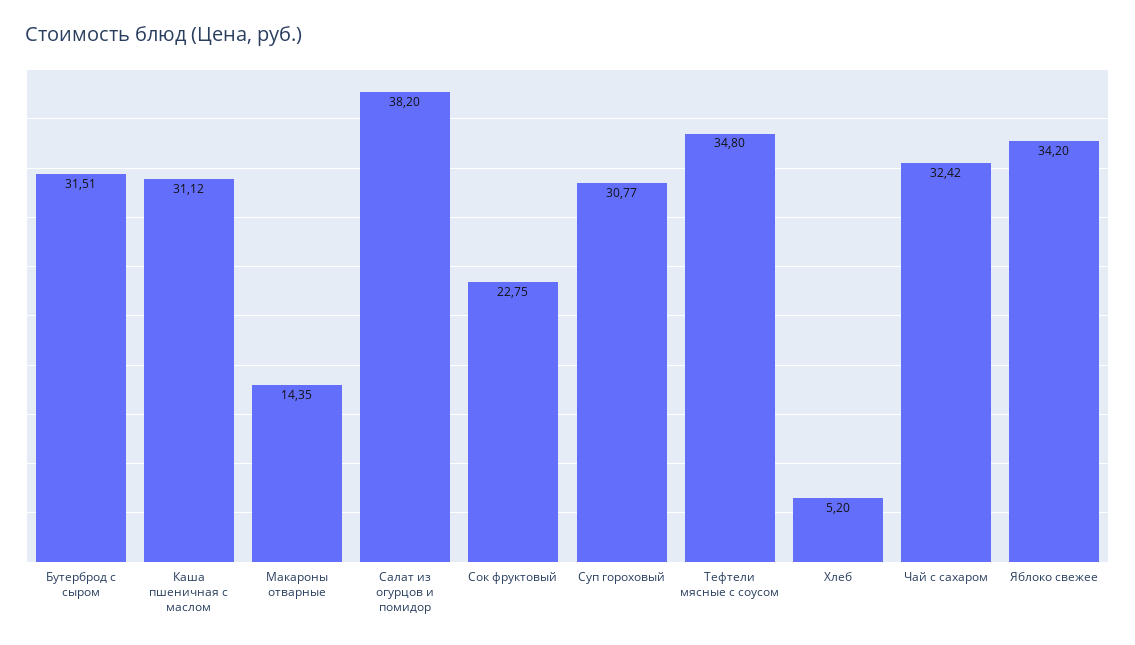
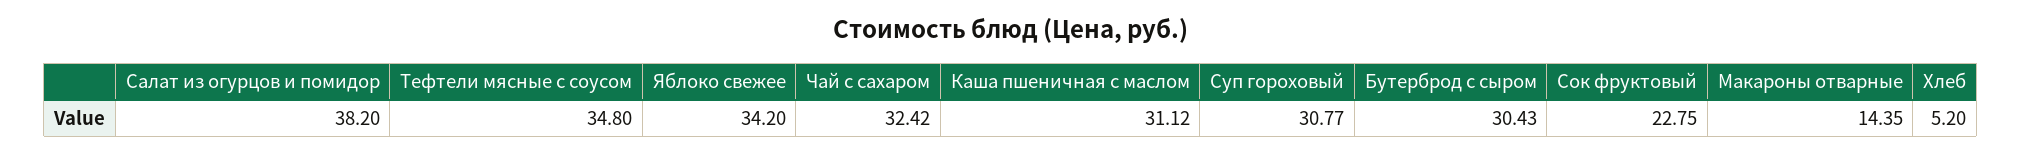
Бутерброд с сыром: 31.51 -> 30.43

